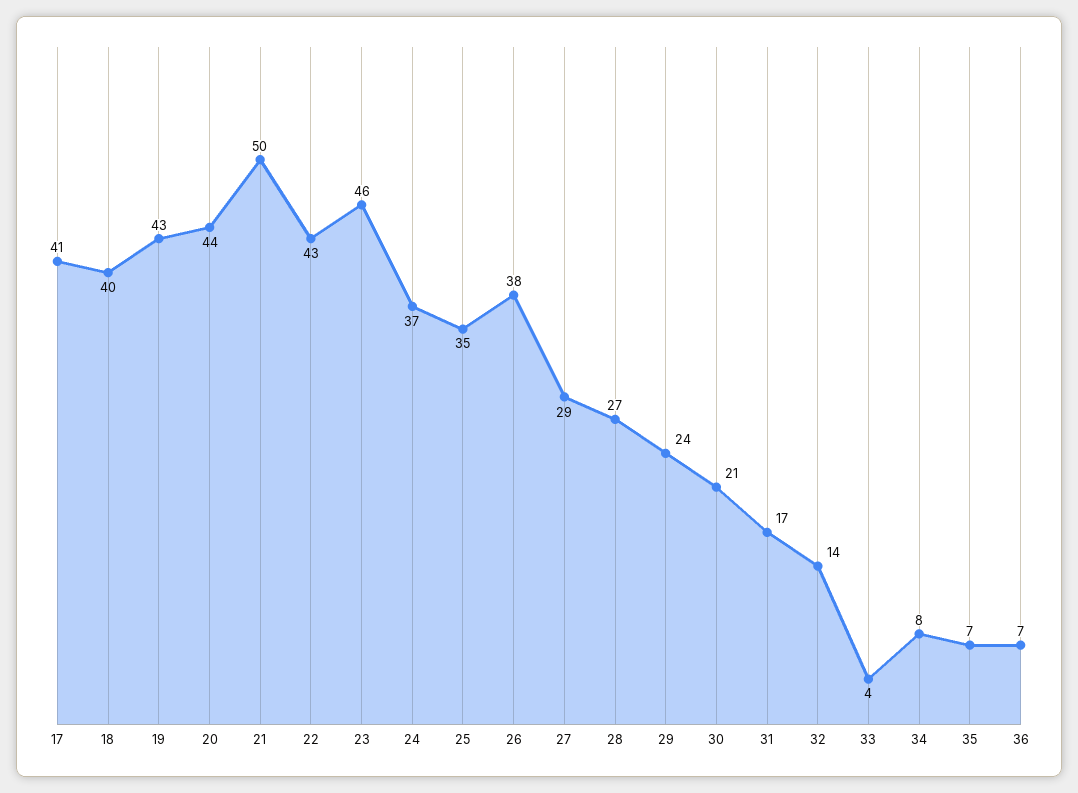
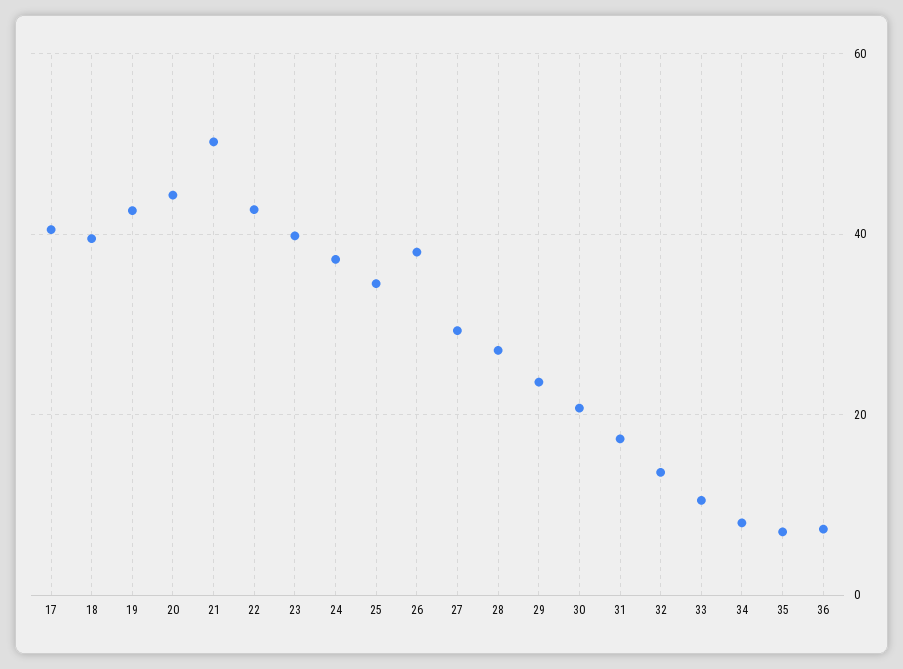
23: 46 -> 40
33: 4 -> 10

